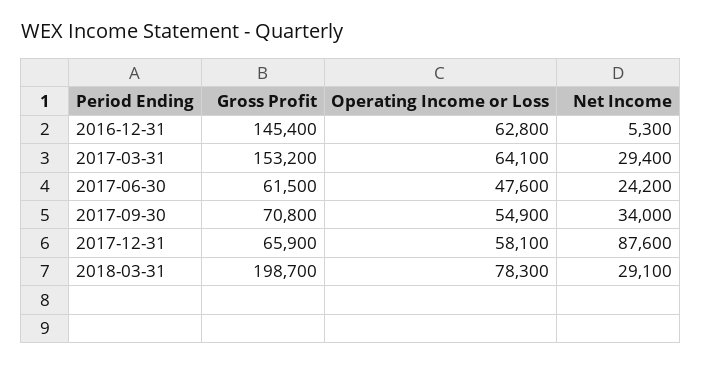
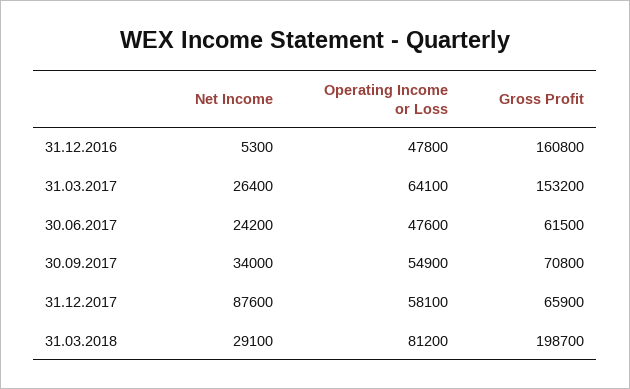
Gross Profit, 2016-12-31: 145400 -> 160800
Operating Income or Loss, 2016-12-31: 62800 -> 47800
Net Income, 2017-03-31: 29400 -> 26400
Operating Income or Loss, 2018-03-31: 78300 -> 81200

